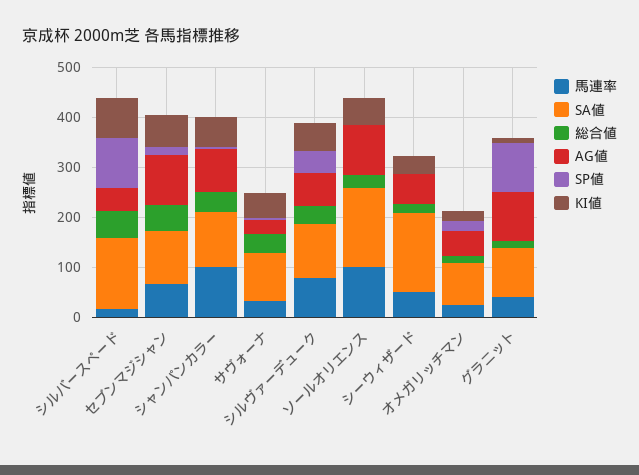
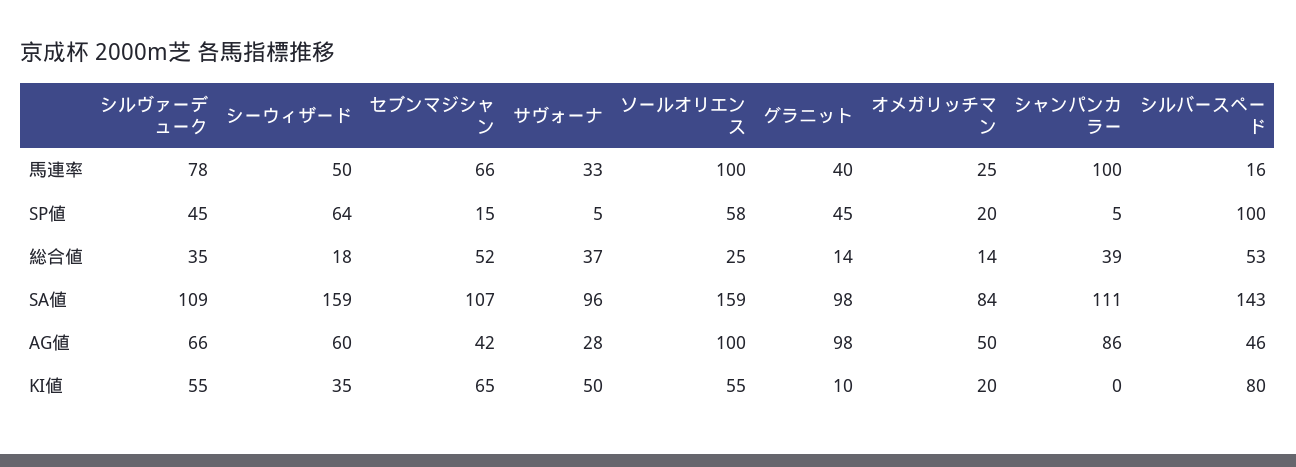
AG値, セブンマジシャン: 100 -> 42
KI値, シャンパンカラー: 60 -> 0
SP値, ソールオリエンス: 0 -> 58
SP値, シーウィザード: 0 -> 64
SP値, グラニット: 100 -> 45

